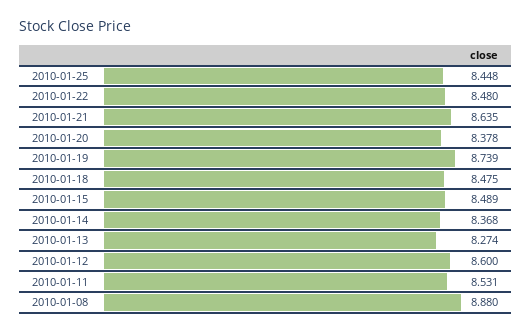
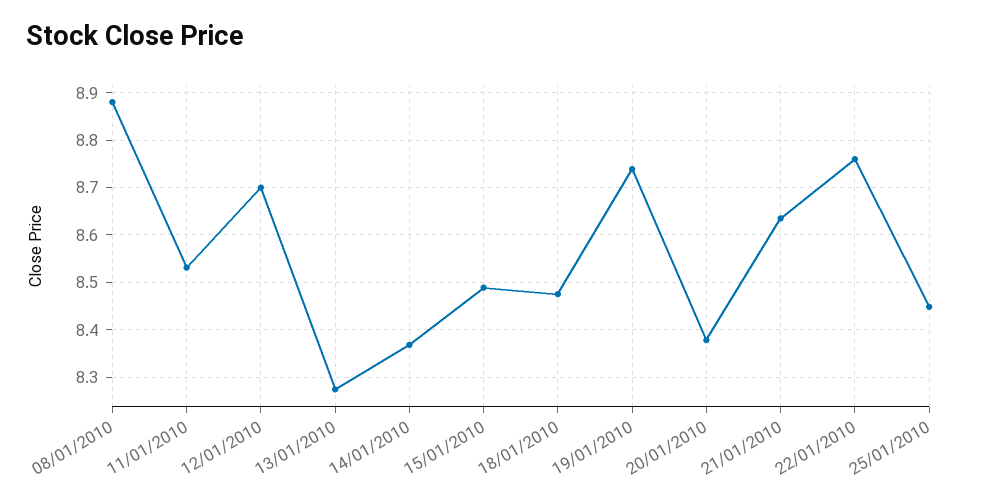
2010-01-22: 8.48 -> 8.76
2010-01-12: 8.6 -> 8.7

